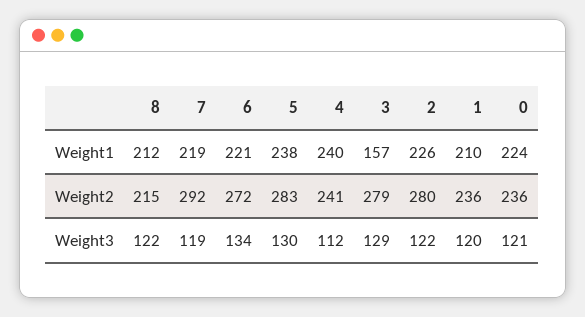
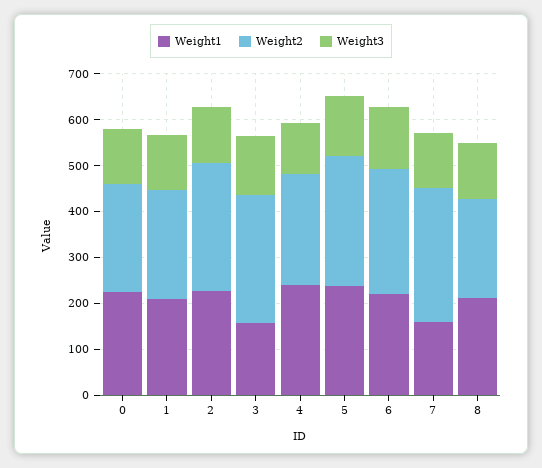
Weight1, 7: 219 -> 160

